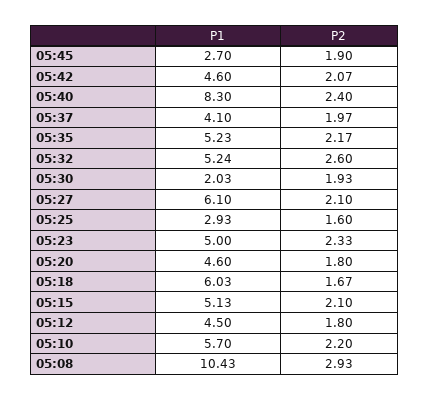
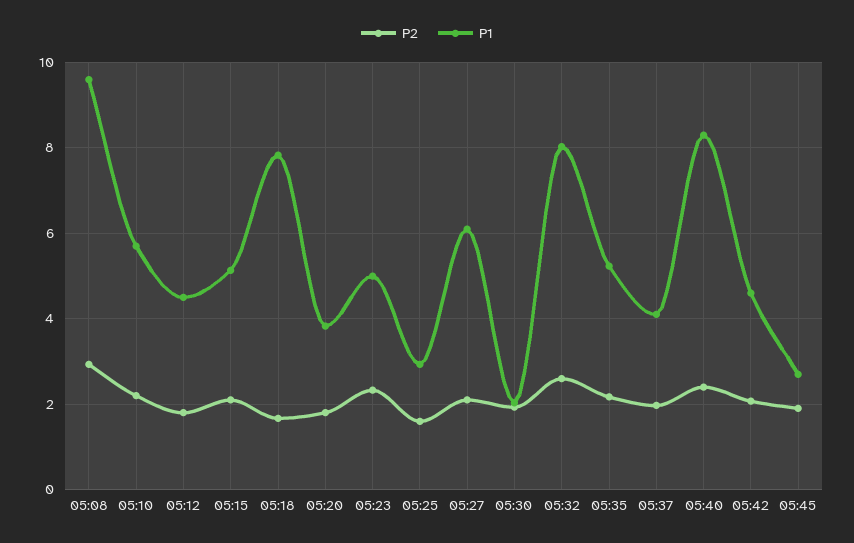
P1, 05:32: 5.24 -> 8
P1, 05:20: 4.6 -> 3.8
P1, 05:18: 6.03 -> 7.8
P1, 05:08: 10.43 -> 9.6

